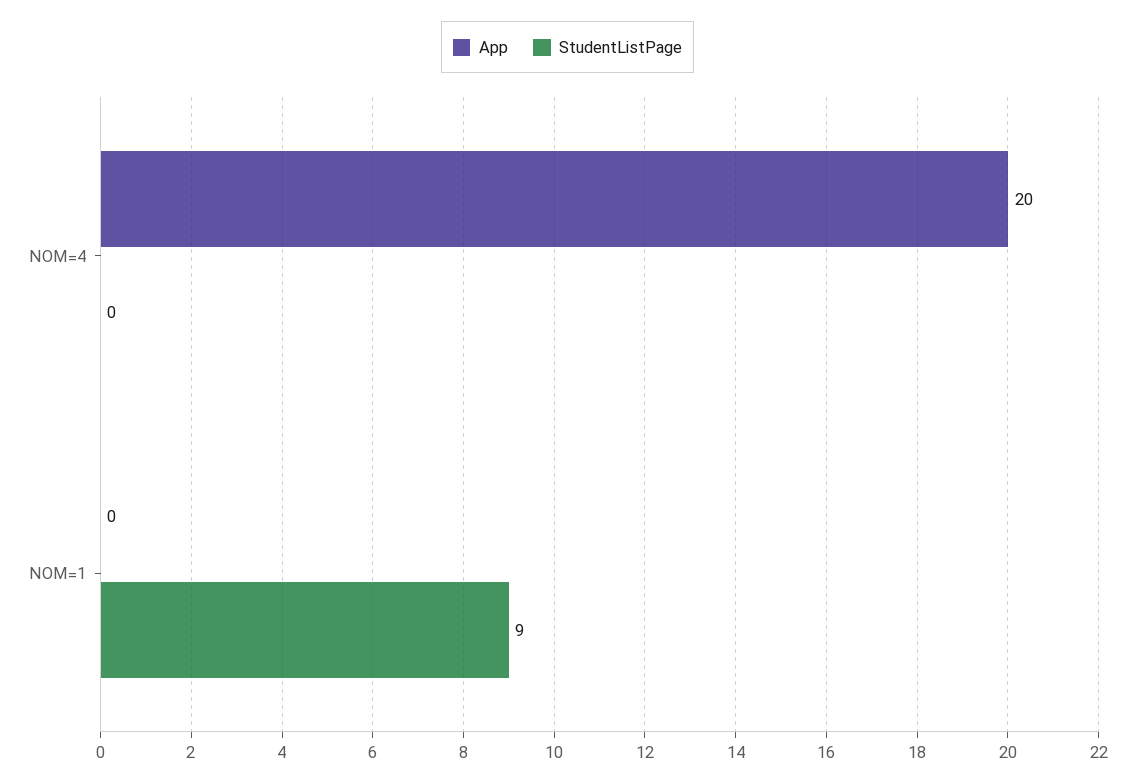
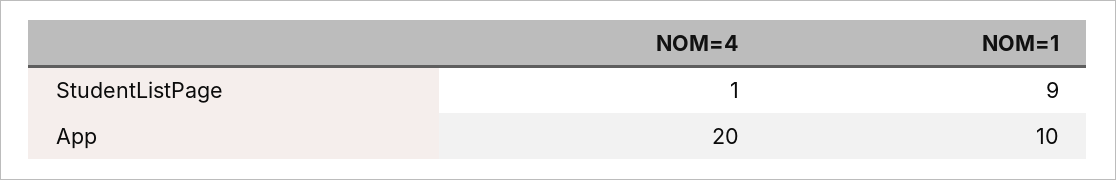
StudentListPage, NOM=4: 0 -> 1
App, NOM=1: 0 -> 10

